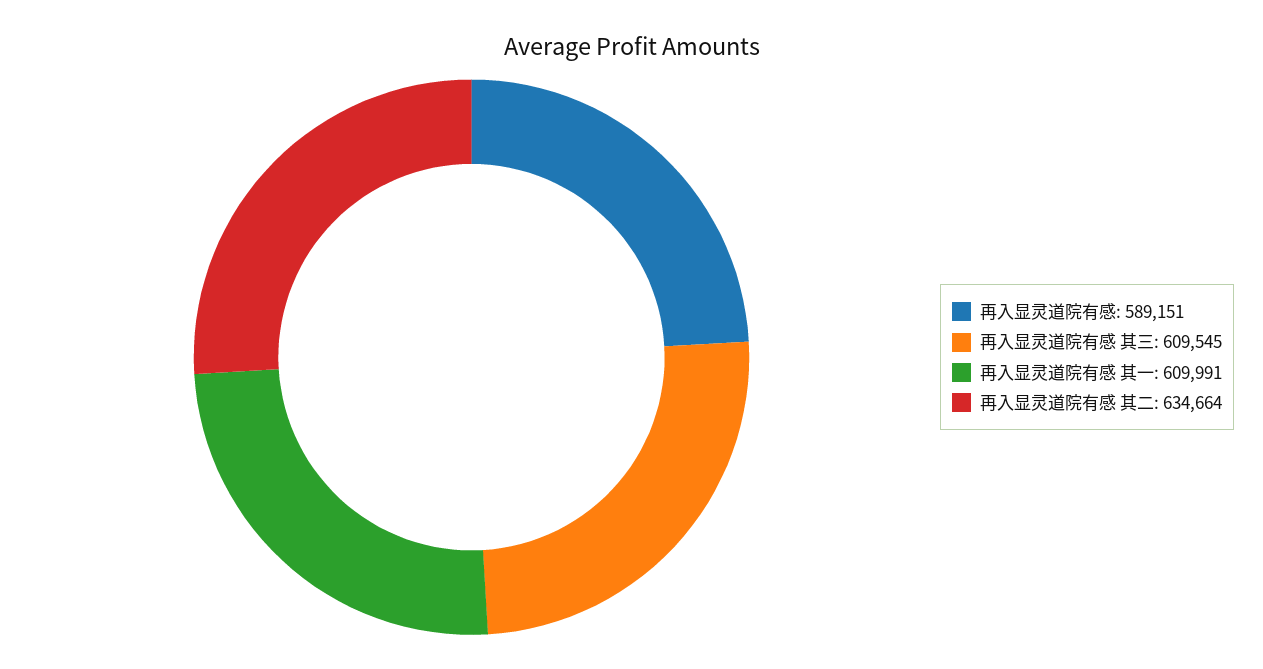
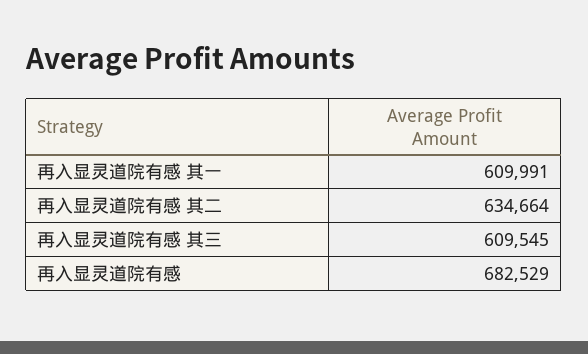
再入显灵道院有感: 589151 -> 682529

